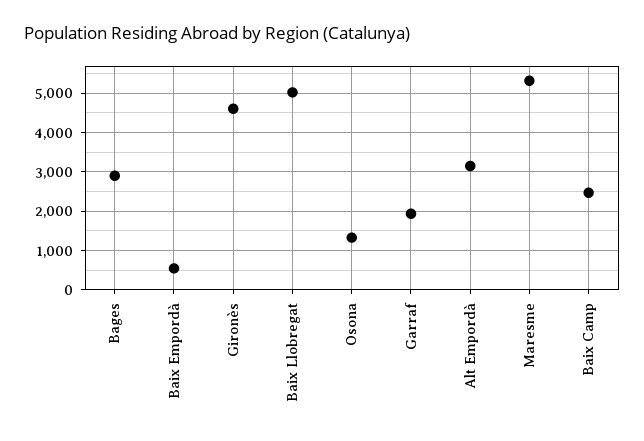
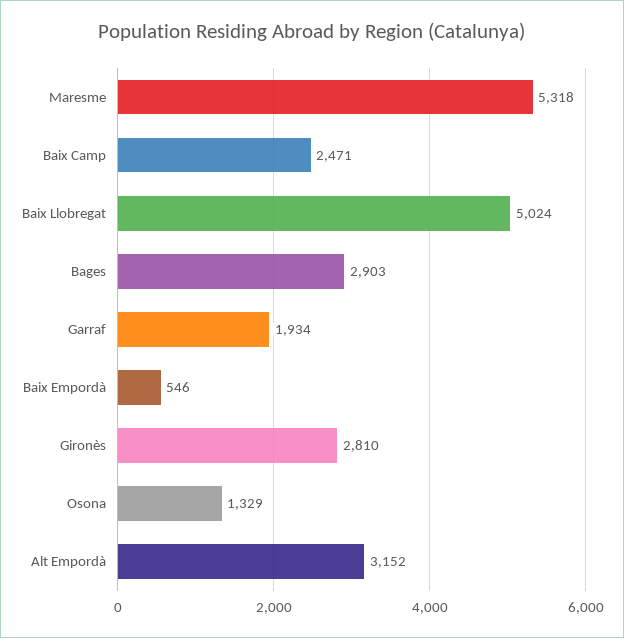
Gironès: 4600 -> 2810

